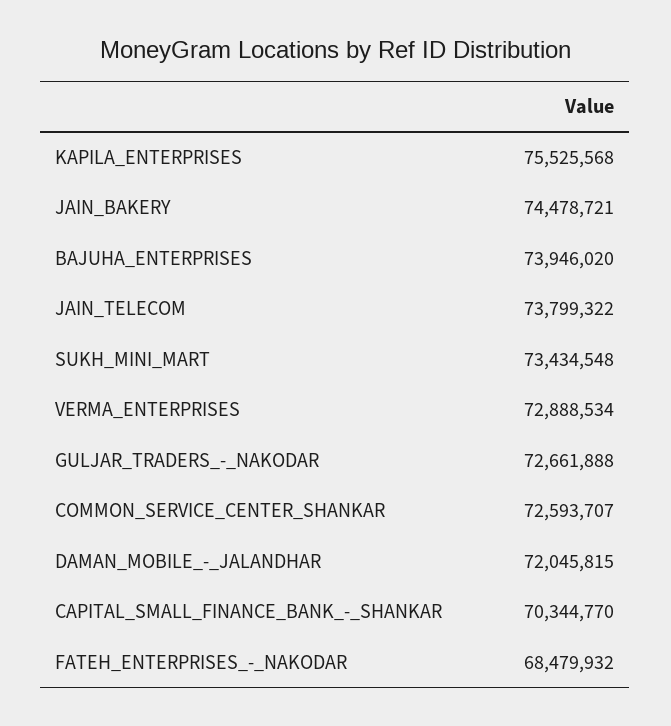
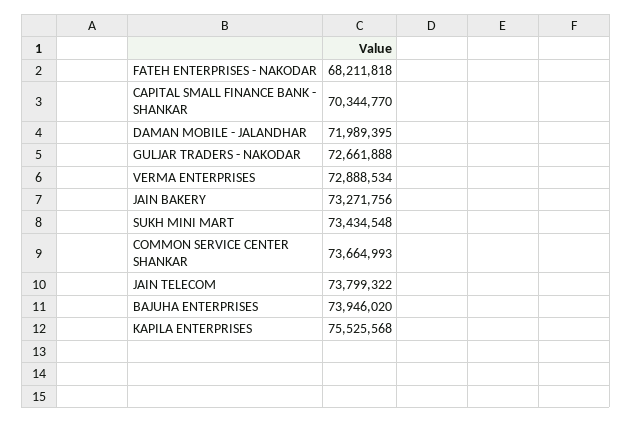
JAIN_BAKERY: 74478721 -> 73271756
COMMON_SERVICE_CENTER_SHANKAR: 72593707 -> 73664993
DAMAN_MOBILE_-_JALANDHAR: 72045815 -> 71989395
FATEH_ENTERPRISES_-_NAKODAR: 68479932 -> 68211818

